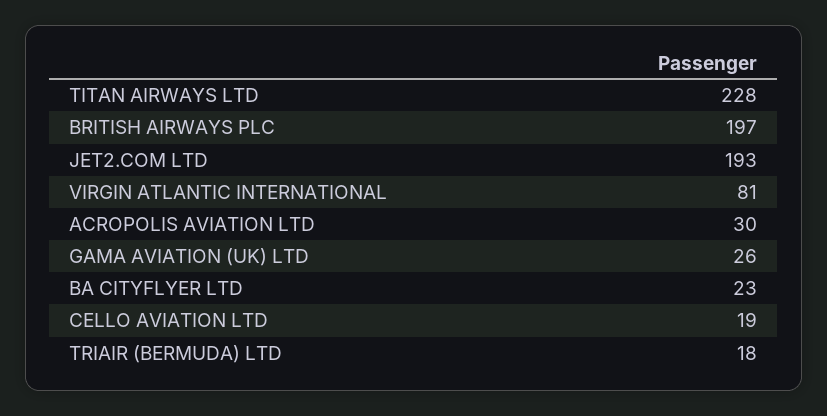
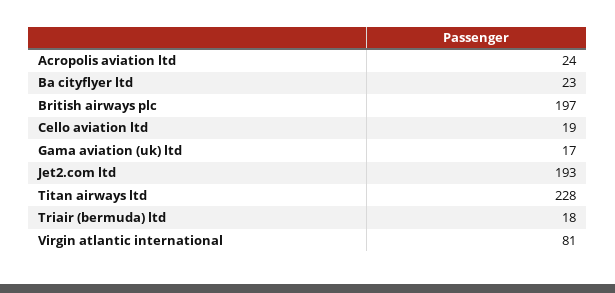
ACROPOLIS AVIATION LTD: 30 -> 24
GAMA AVIATION (UK) LTD: 26 -> 17

